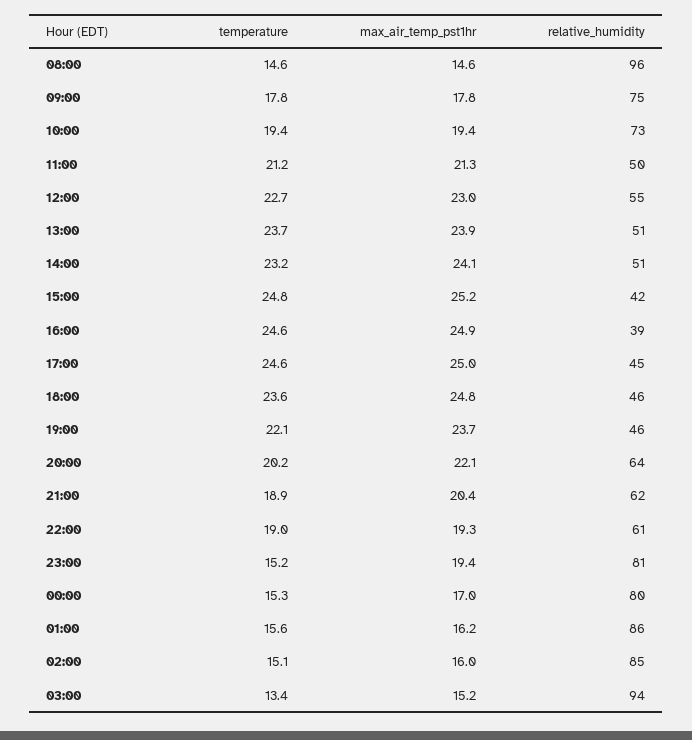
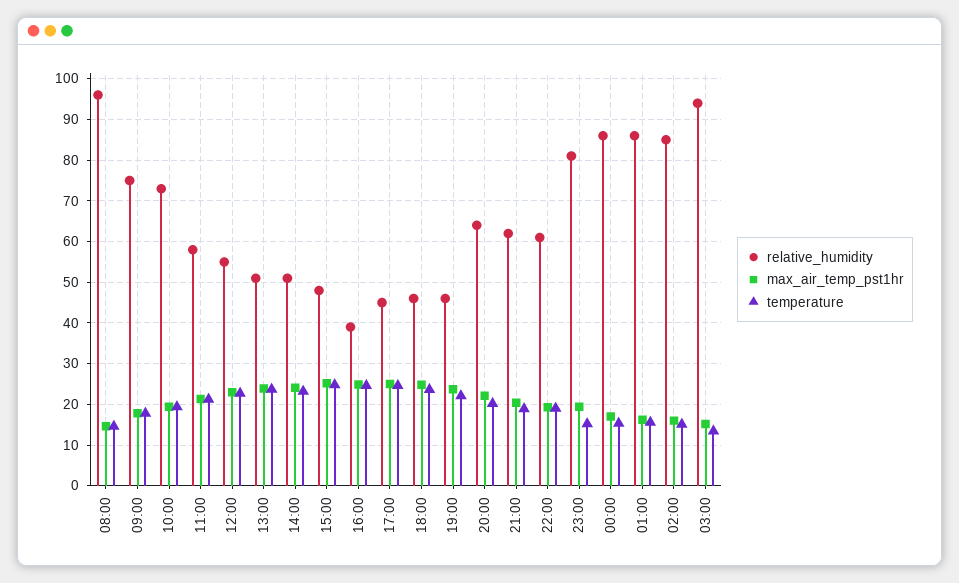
relative_humidity, 11:00: 50 -> 58
relative_humidity, 15:00: 42 -> 48
relative_humidity, 00:00: 80 -> 86

